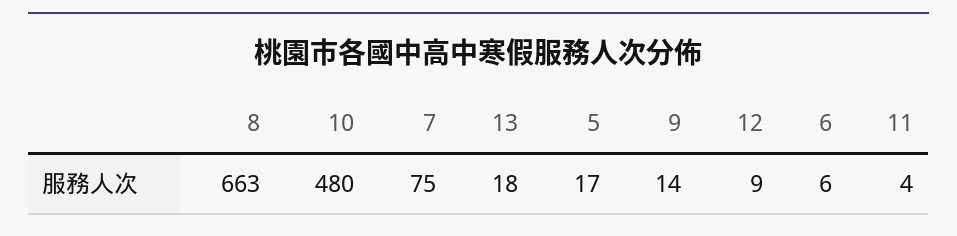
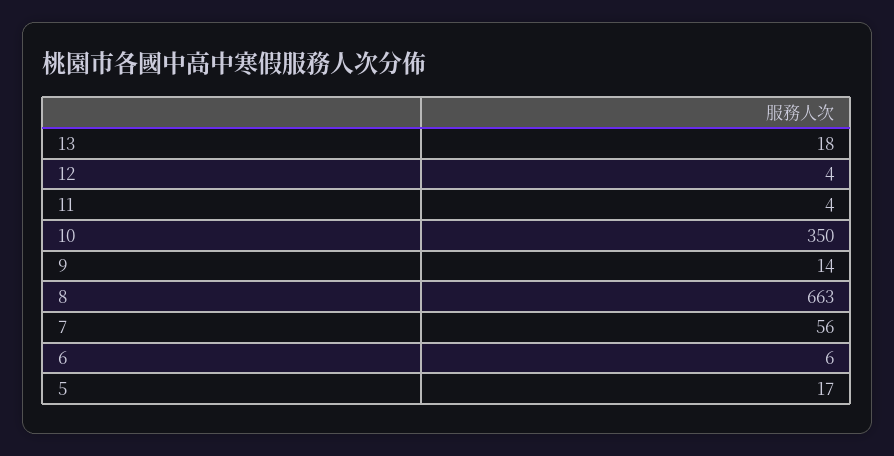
10: 480 -> 350
7: 75 -> 56
12: 9 -> 4

